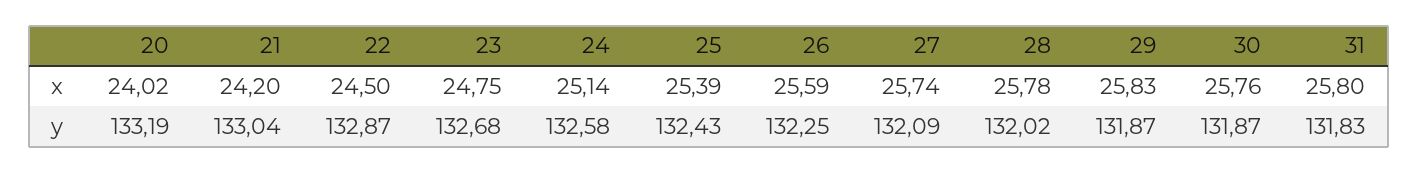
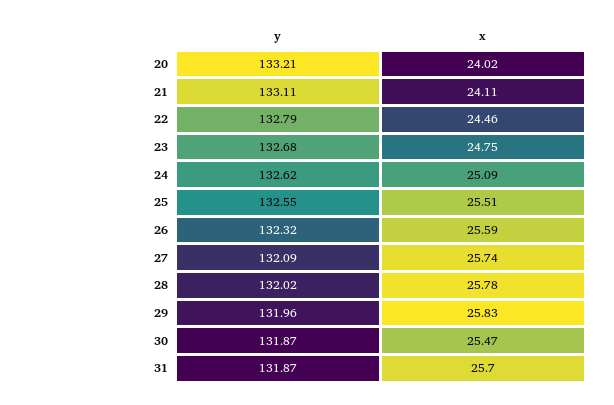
21, x: 24.2 -> 24.11
22, x: 24.5 -> 24.46
24, x: 25.14 -> 25.09
25, x: 25.39 -> 25.51
30, x: 25.76 -> 25.47
31, x: 25.8 -> 25.7
20, y: 133.19 -> 133.21
21, y: 133.04 -> 133.11
22, y: 132.87 -> 132.79
24, y: 132.58 -> 132.62
25, y: 132.43 -> 132.55
26, y: 132.25 -> 132.32
29, y: 131.87 -> 131.96
31, y: 131.83 -> 131.87

